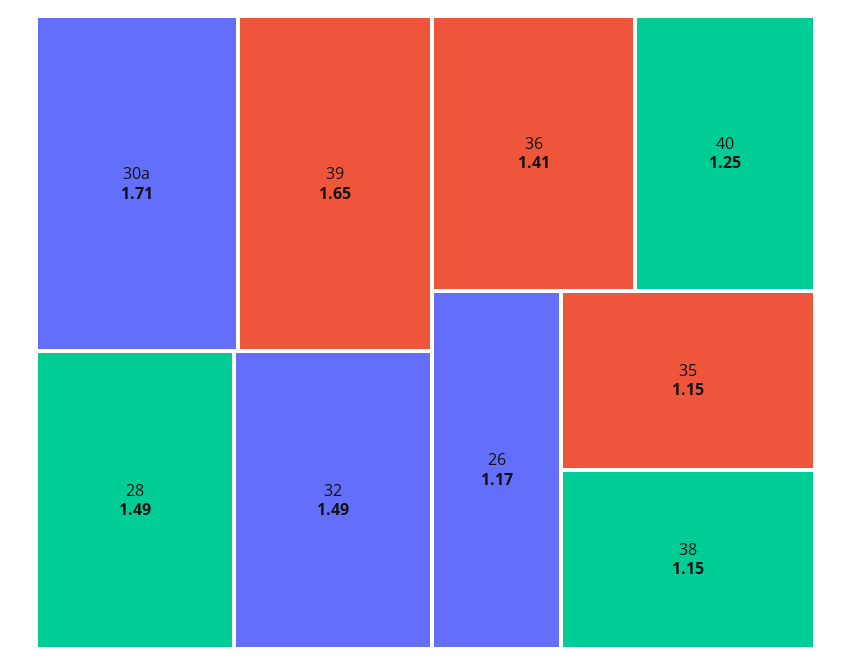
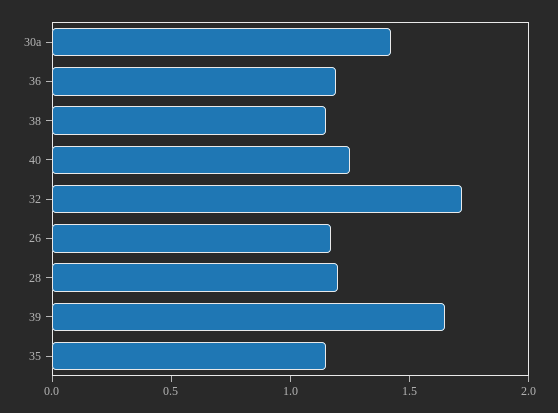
30a: 1.71 -> 1.4
28: 1.49 -> 1.2
32: 1.49 -> 1.7
36: 1.41 -> 1.2

